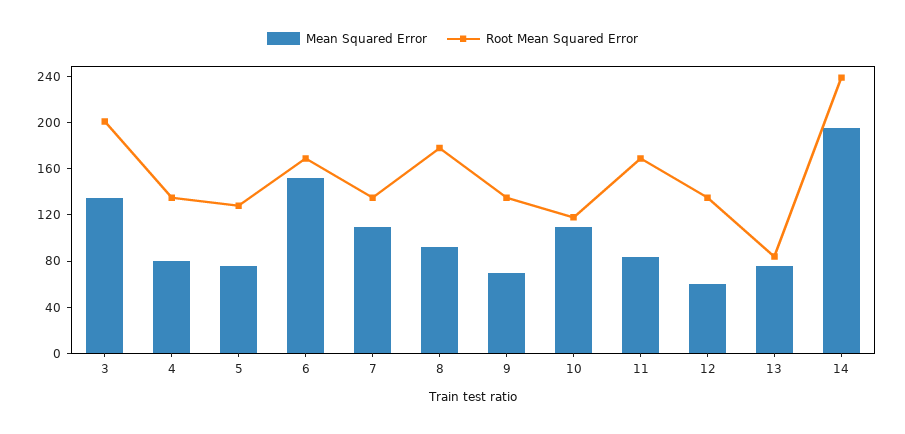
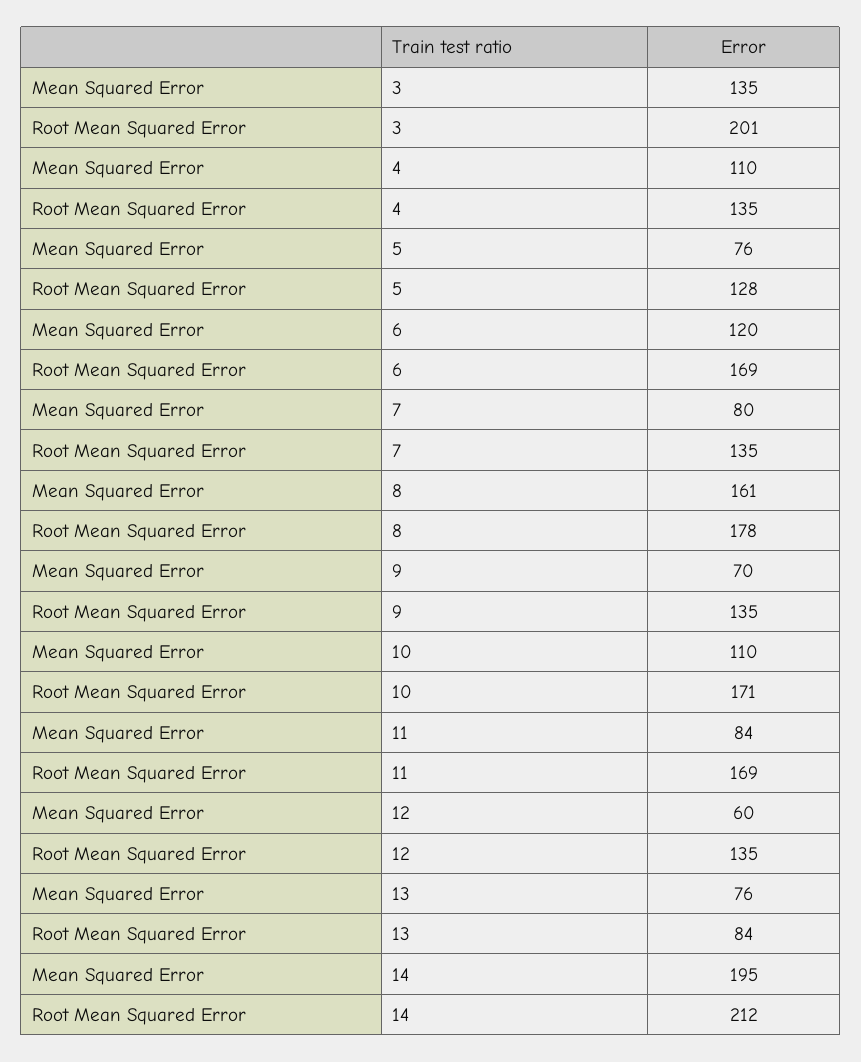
Mean Squared Error, 4: 80 -> 110
Mean Squared Error, 6: 150 -> 120
Mean Squared Error, 7: 110 -> 80
Mean Squared Error, 8: 90 -> 161
Root Mean Squared Error, 10: 120 -> 171
Root Mean Squared Error, 14: 240 -> 212

